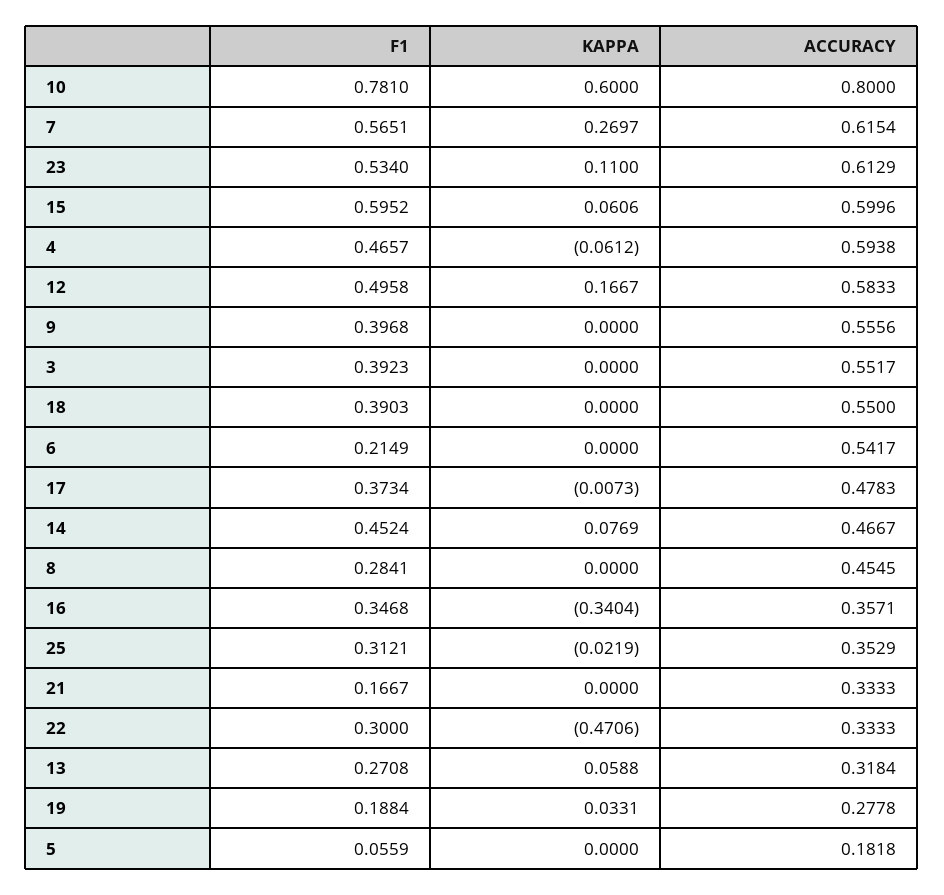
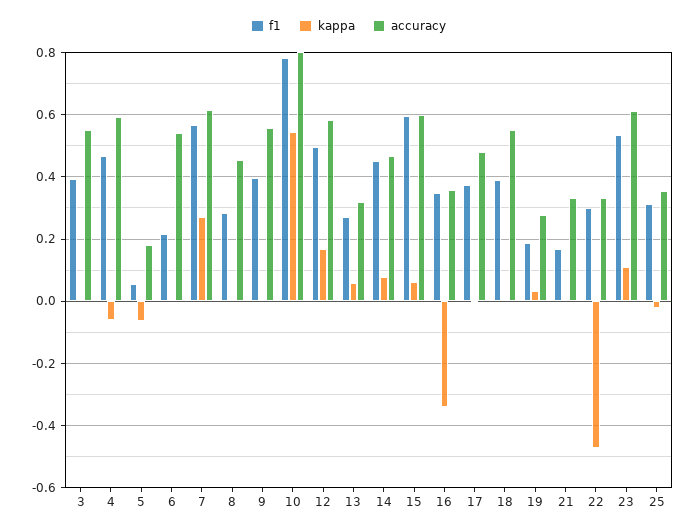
KAPPA, 10: 0.6 -> 0.54
KAPPA, 5: 0 -> -0.06

